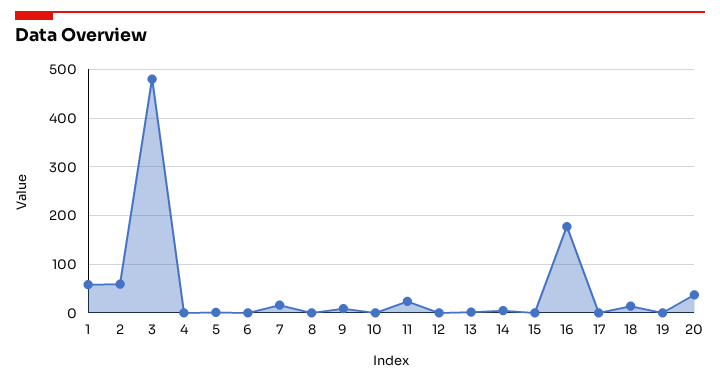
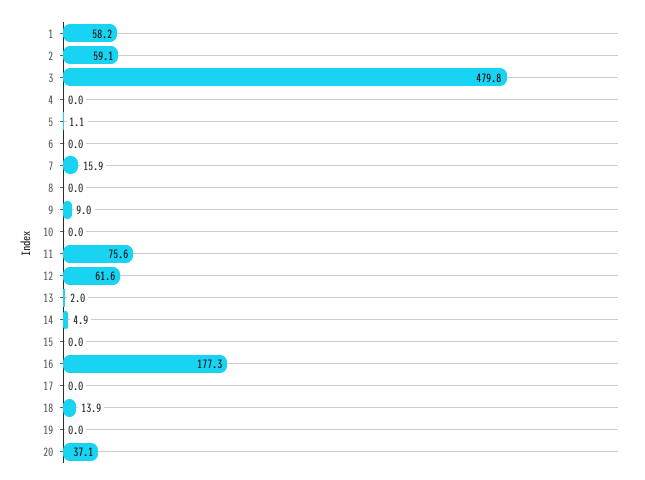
11: 20 -> 75.6
12: 0 -> 61.6

